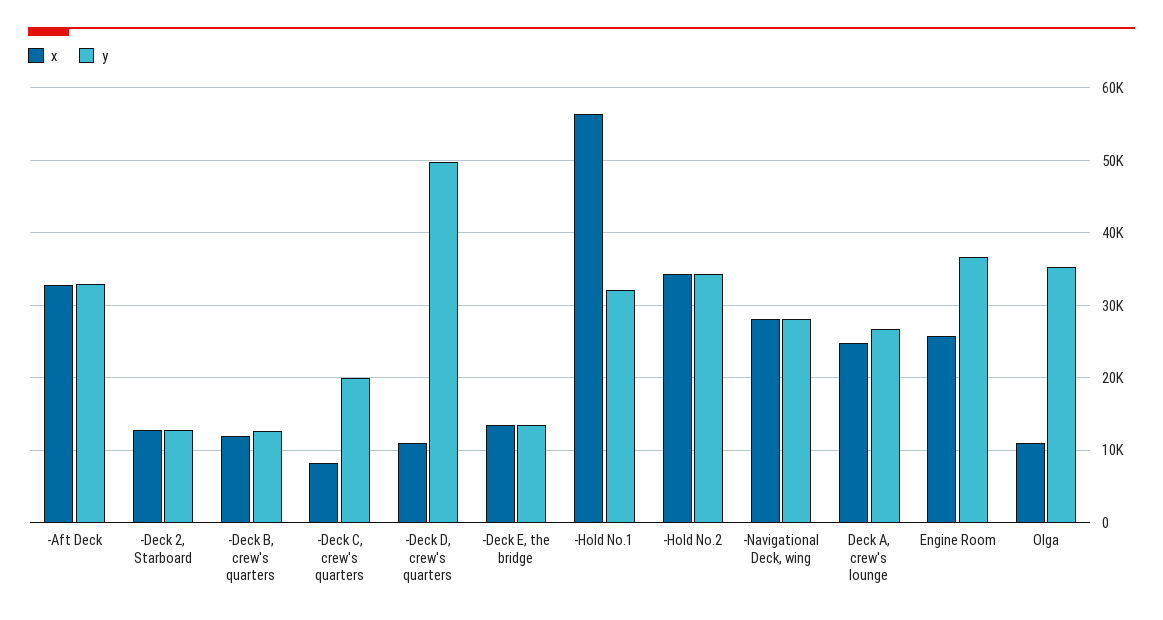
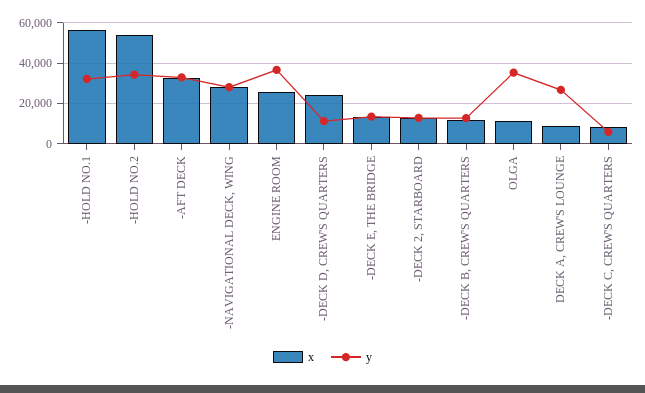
y, -Deck C, crew's quarters: 20000 -> 5000
x, -Deck D, crew's quarters: 11000 -> 25000
y, -Deck D, crew's quarters: 50000 -> 10000
x, -Hold No.2: 34000 -> 55000
x, Deck A, crew's lounge: 25000 -> 10000

